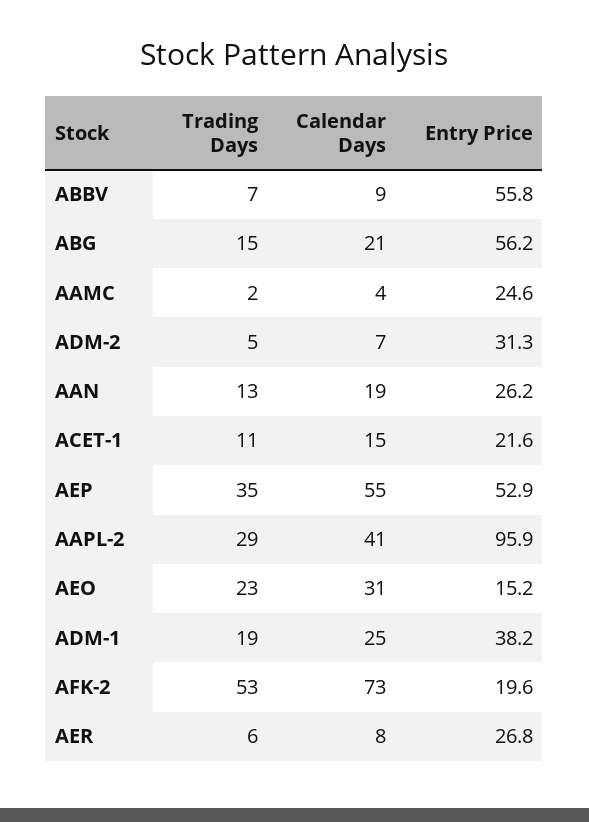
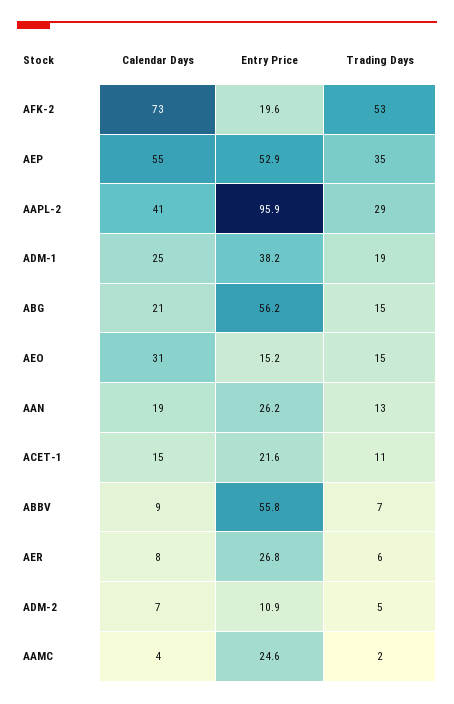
Entry Price, ADM-2: 31.3 -> 10.9
Trading Days, AEO: 23 -> 15

